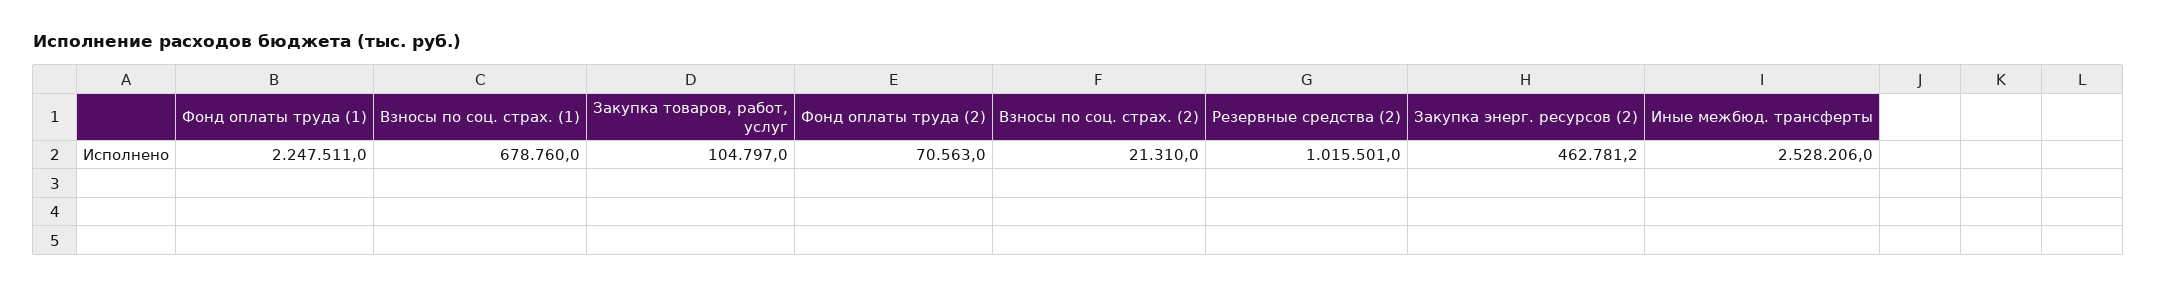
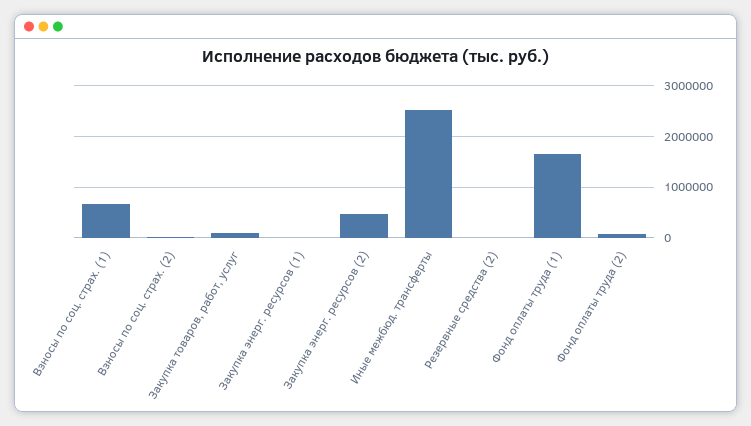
Фонд оплаты труда (1): 2247511 -> 1600000
Резервные средства (2): 1015501 -> 0
Закупка энерг. ресурсов (1): none -> 0

